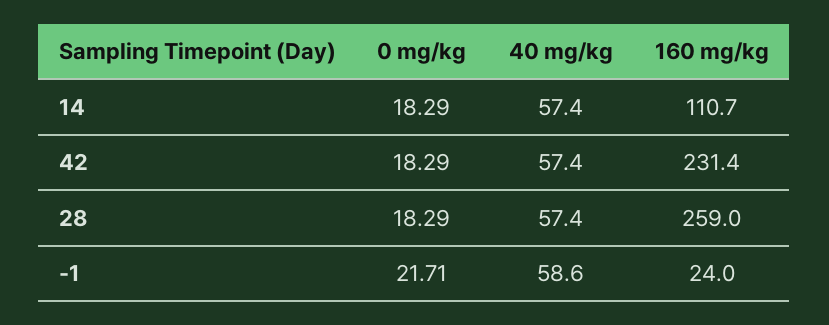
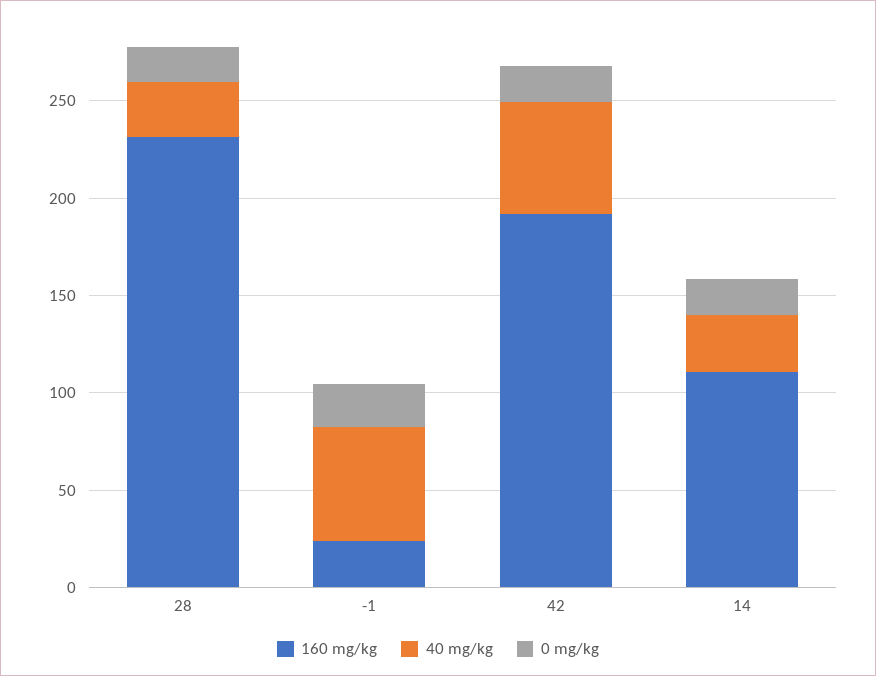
40 mg/kg, 14: 57.4 -> 30
160 mg/kg, 42: 231.4 -> 190
40 mg/kg, 28: 57.4 -> 30
160 mg/kg, 28: 259 -> 230

